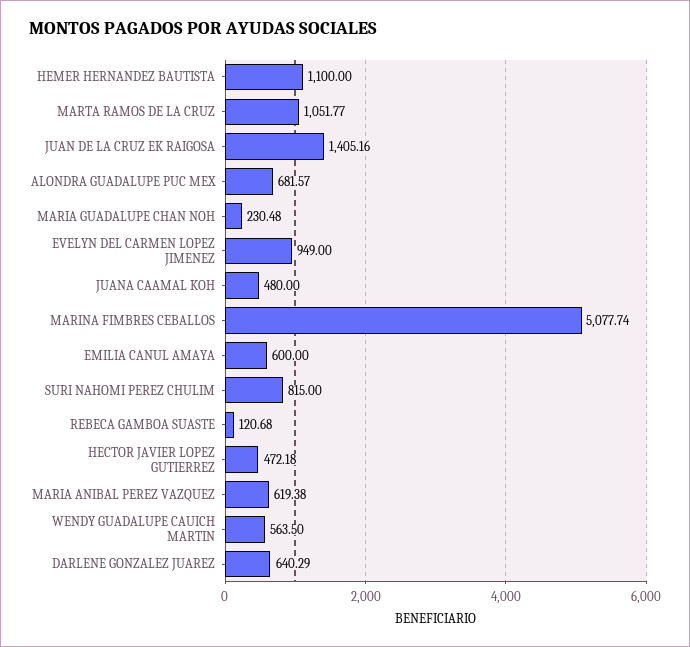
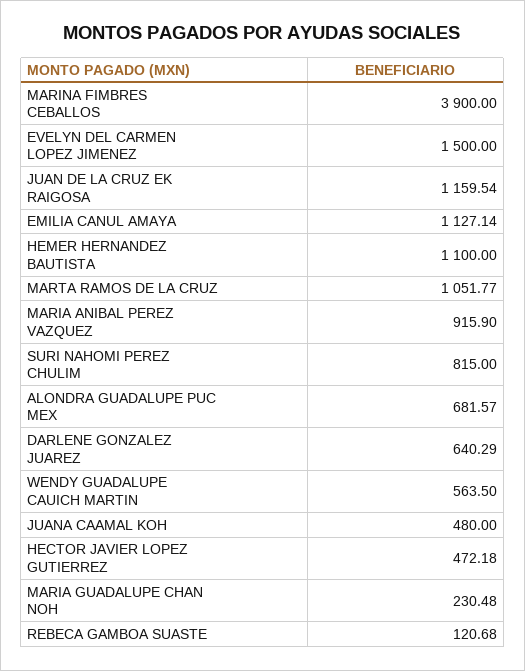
JUAN DE LA CRUZ EK RAIGOSA: 1405.16 -> 1159.54
EVELYN DEL CARMEN LOPEZ JIMENEZ: 949 -> 1500
MARINA FIMBRES CEBALLOS: 5077.74 -> 3900
EMILIA CANUL AMAYA: 600 -> 1127.14
MARIA ANIBAL PEREZ VAZQUEZ: 619.38 -> 915.9

